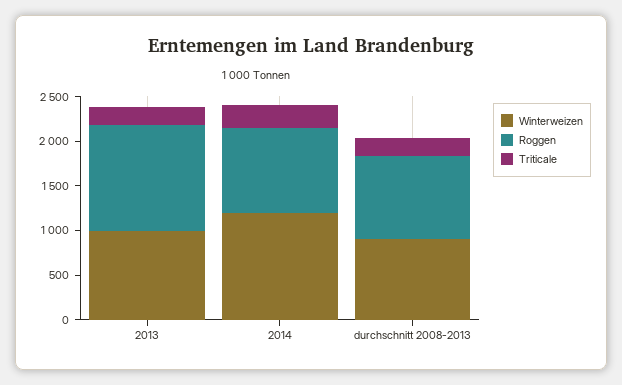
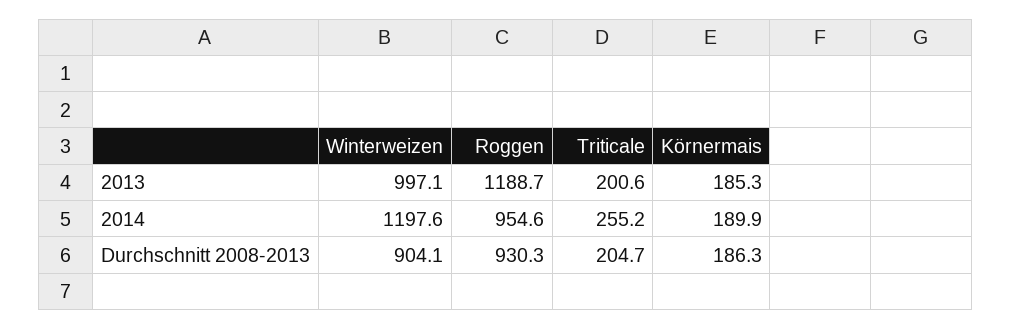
Körnermais, 2013: none -> 185.3
Körnermais, 2014: none -> 189.9
Körnermais, durchschnitt 2008-2013: none -> 186.3

